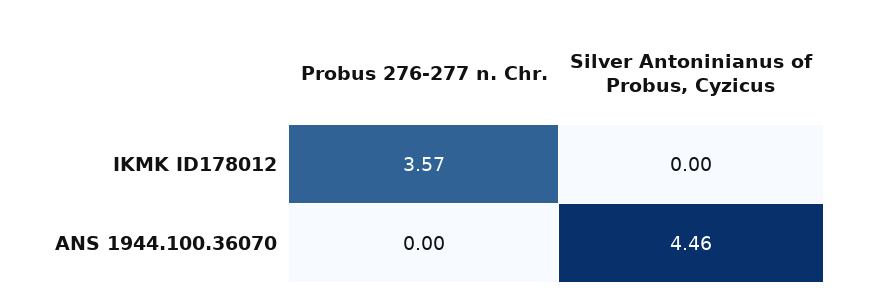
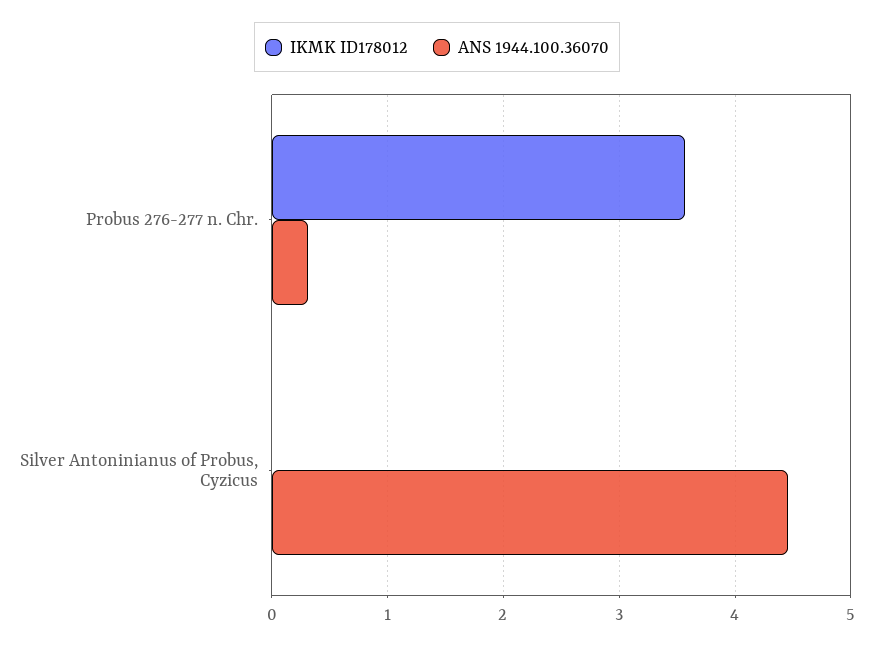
ANS 1944.100.36070, Probus 276-277 n. Chr.: 0 -> 0.3

